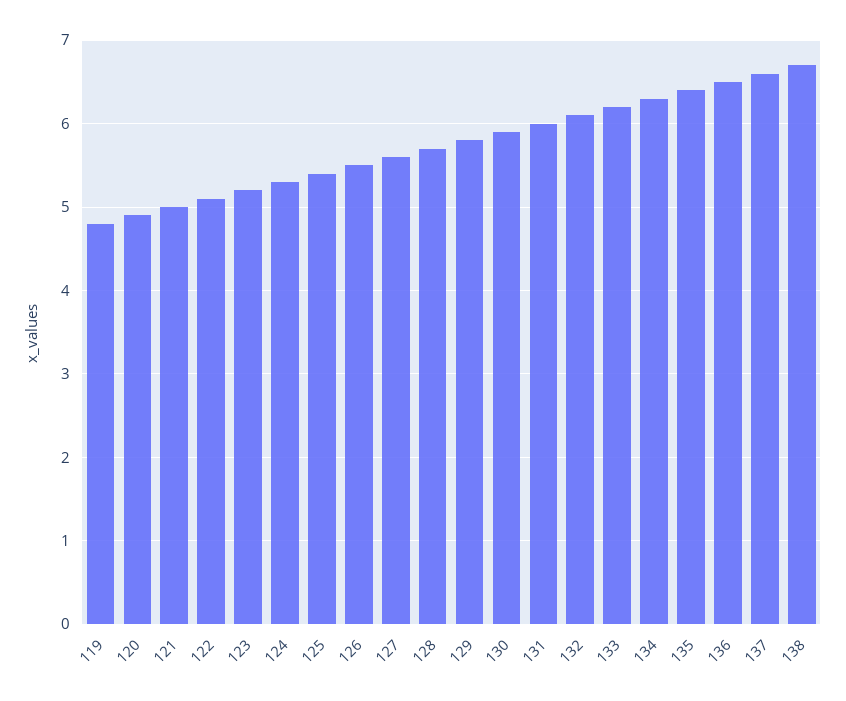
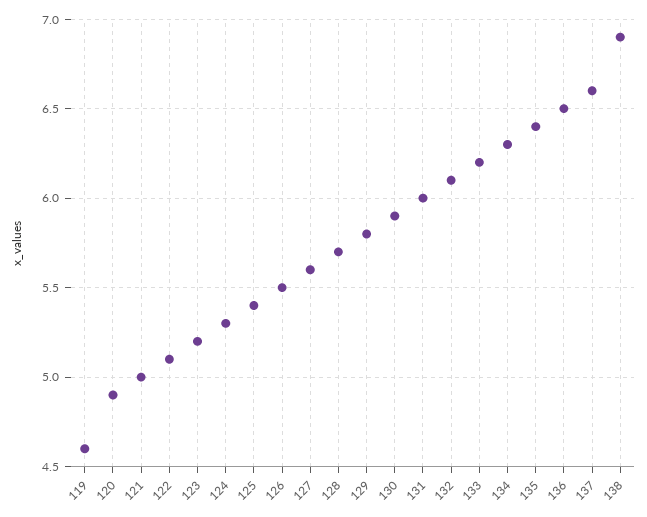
119: 4.8 -> 4.6
138: 6.7 -> 6.9

